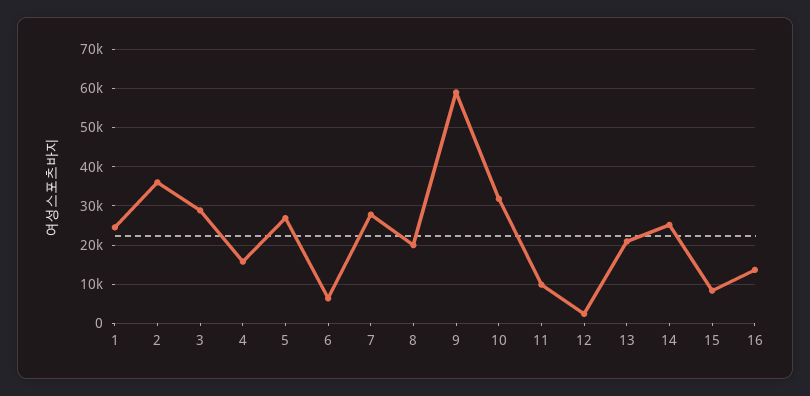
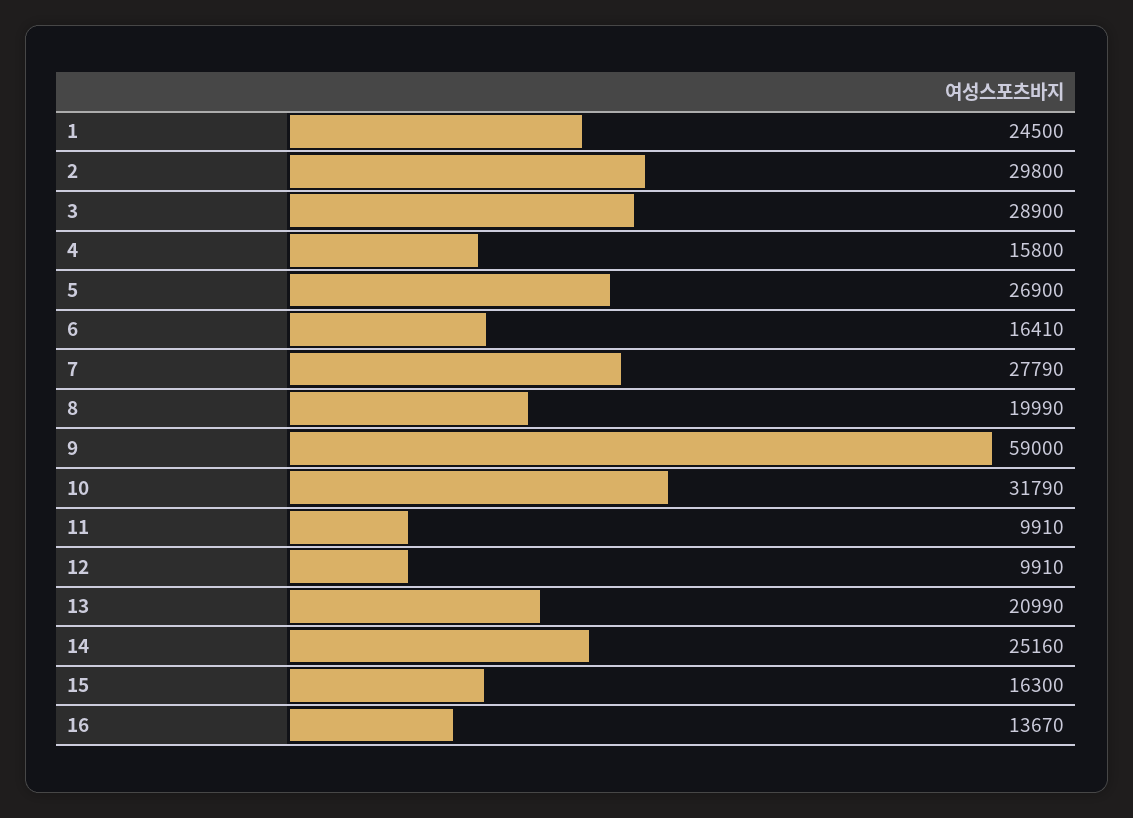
2: 36000 -> 29800
6: 6000 -> 16410
12: 2000 -> 9910
15: 8000 -> 16300

